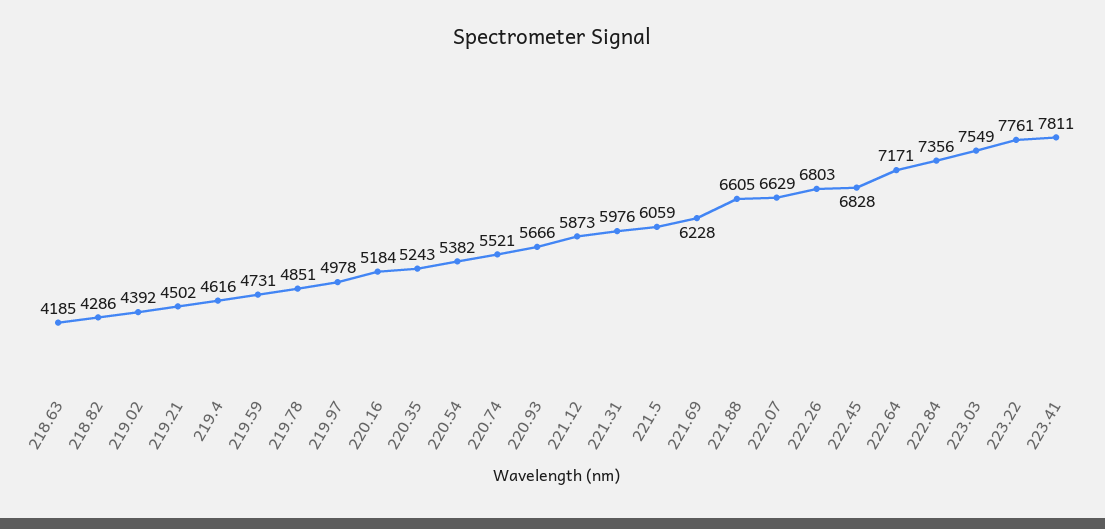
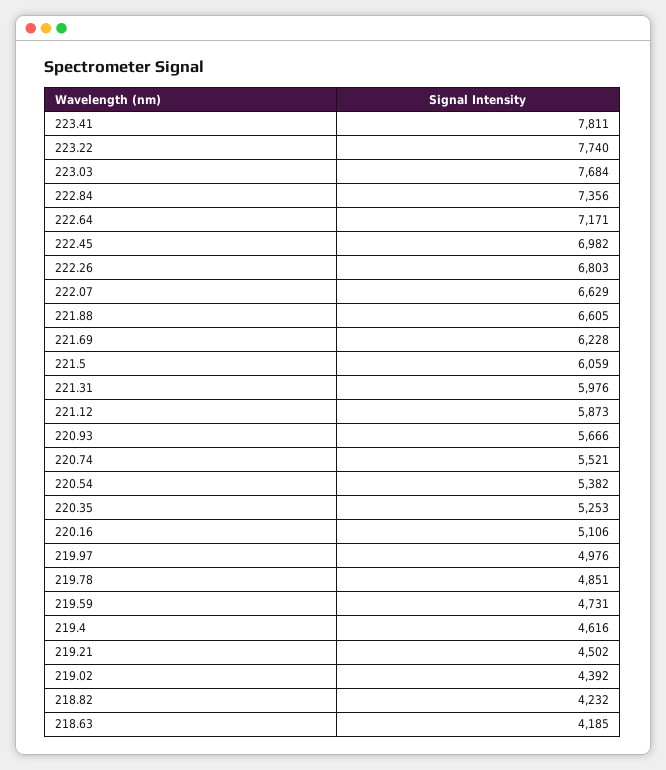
218.82: 4286 -> 4232
219.97: 4978 -> 4976
220.16: 5184 -> 5106
220.35: 5243 -> 5253
222.45: 6828 -> 6982
223.03: 7549 -> 7684
223.22: 7761 -> 7740

